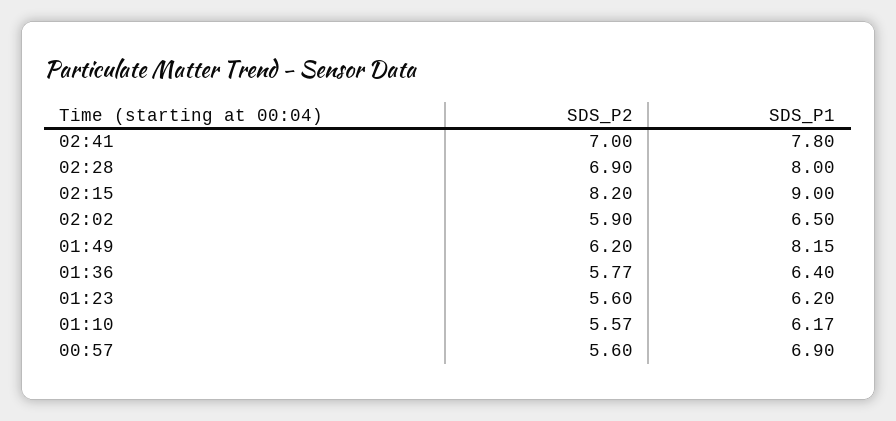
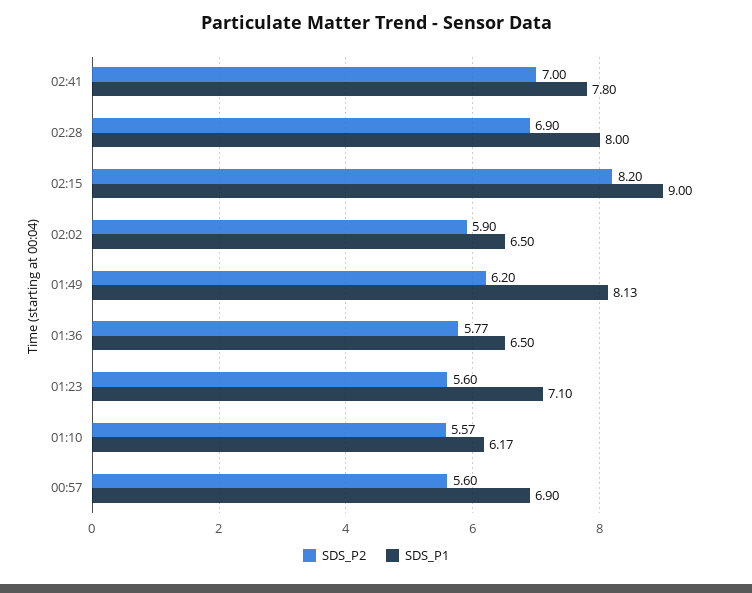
SDS_P1, 01:49: 8.15 -> 8.13
SDS_P1, 01:36: 6.4 -> 6.5
SDS_P1, 01:23: 6.2 -> 7.1

